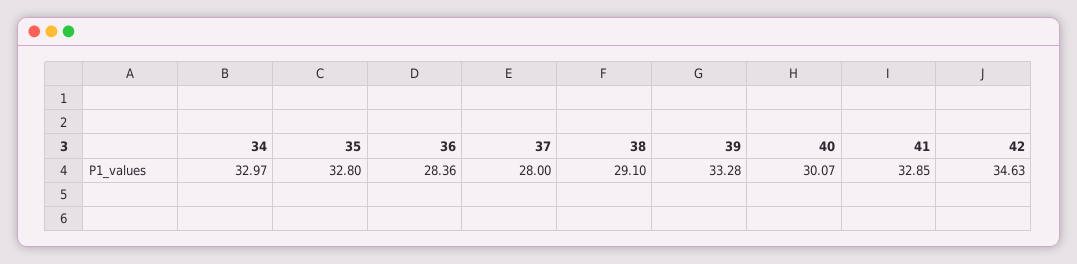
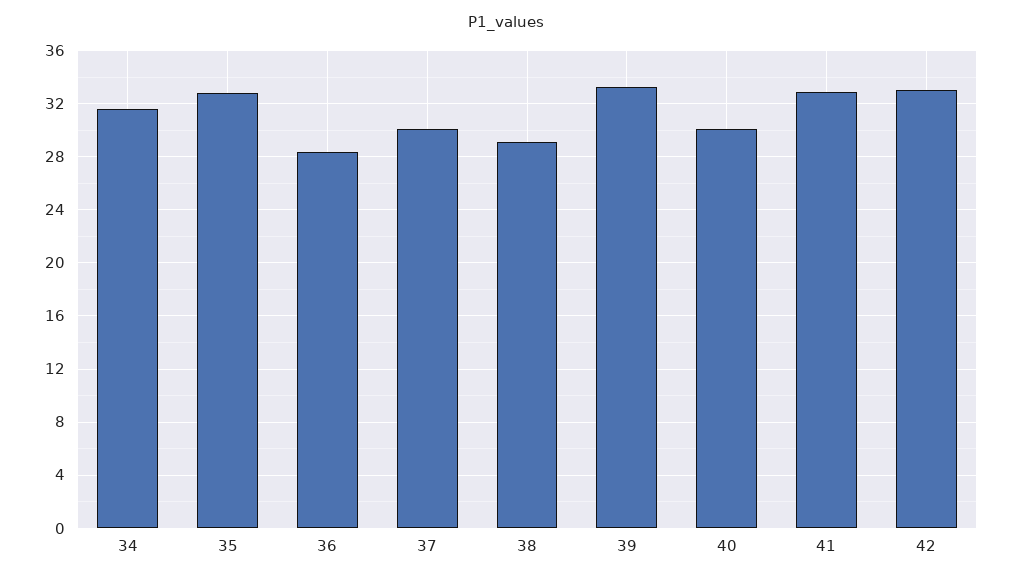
34: 32.97 -> 31.5
37: 28 -> 30
42: 34.63 -> 33

